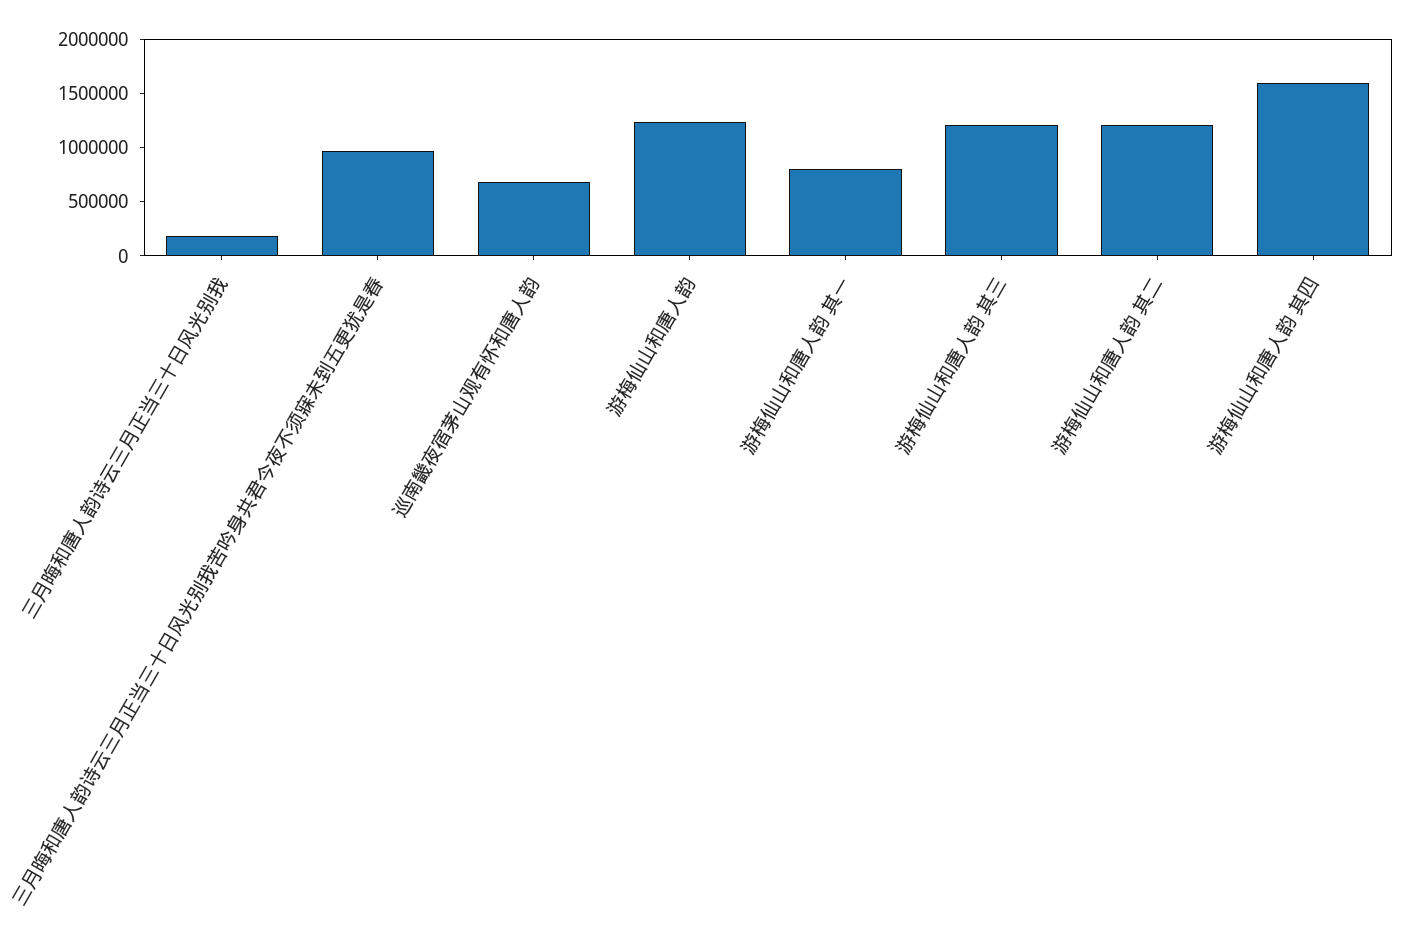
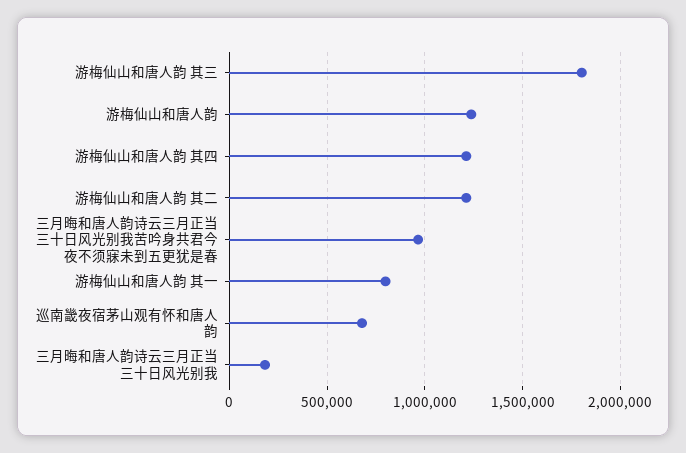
游梅仙山和唐人韵 其三: 1200000 -> 1800000
游梅仙山和唐人韵 其四: 1600000 -> 1200000

